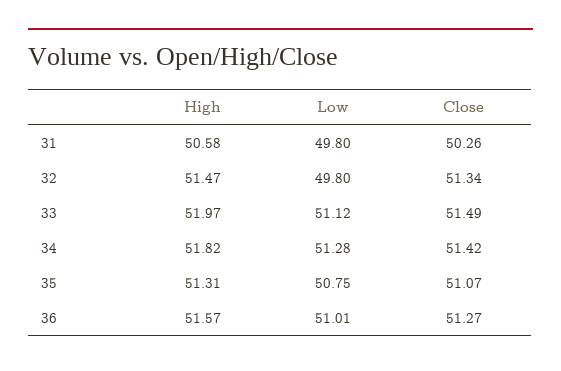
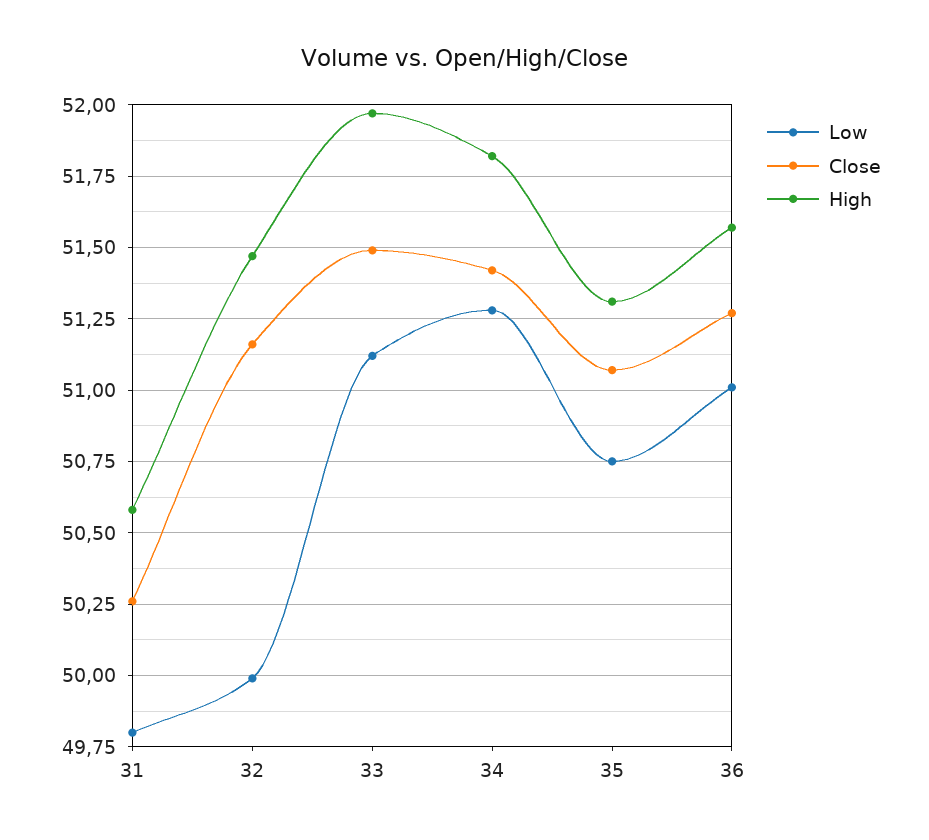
Low, 32: 49.8 -> 50
Close, 32: 51.34 -> 51.15

